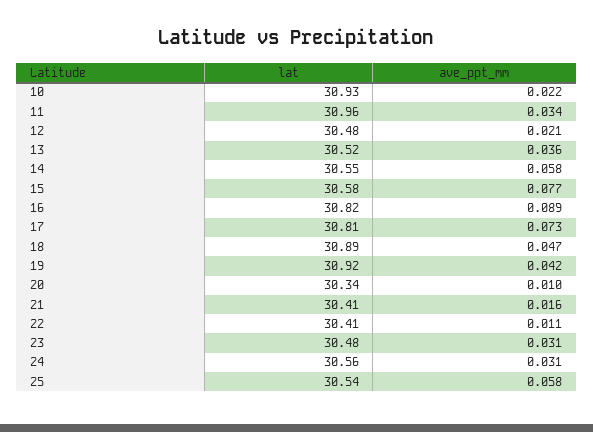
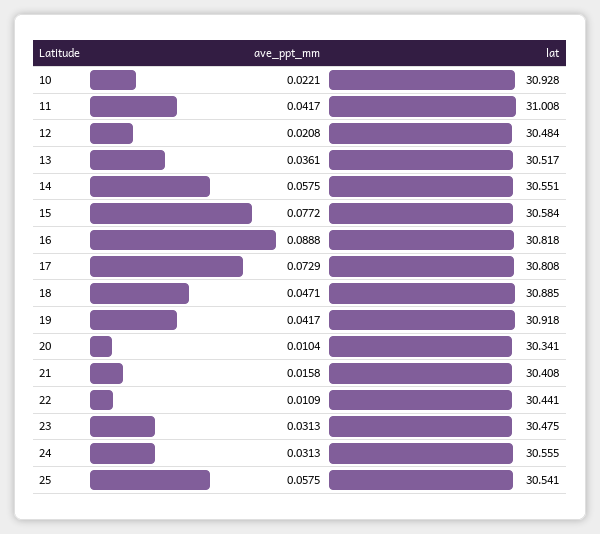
lat, 11: 30.96 -> 31.008
ave_ppt_mm, 11: 0.034 -> 0.0417
lat, 22: 30.41 -> 30.441

